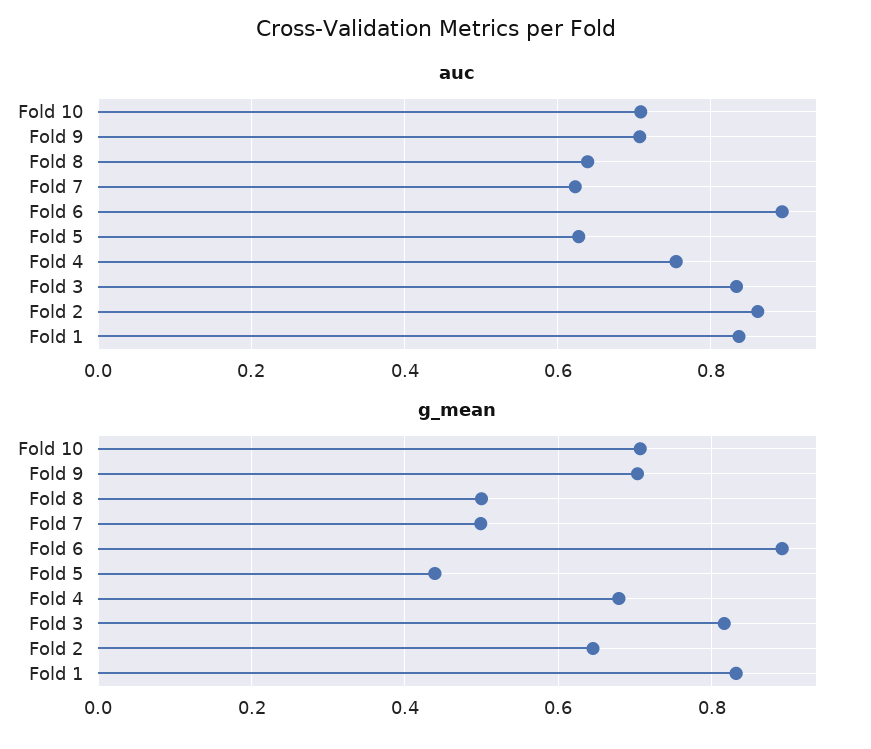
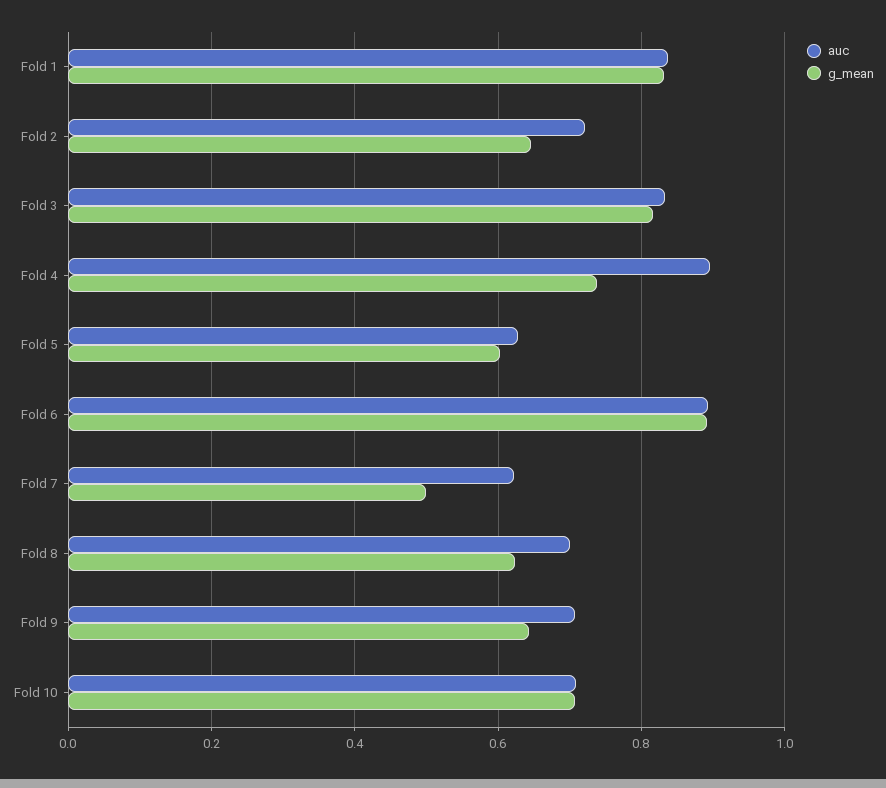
auc, Fold 8: 0.64 -> 0.7
auc, Fold 4: 0.76 -> 0.9
auc, Fold 2: 0.86 -> 0.72
g_mean, Fold 9: 0.7 -> 0.64
g_mean, Fold 8: 0.5 -> 0.62
g_mean, Fold 5: 0.44 -> 0.6
g_mean, Fold 4: 0.68 -> 0.74

